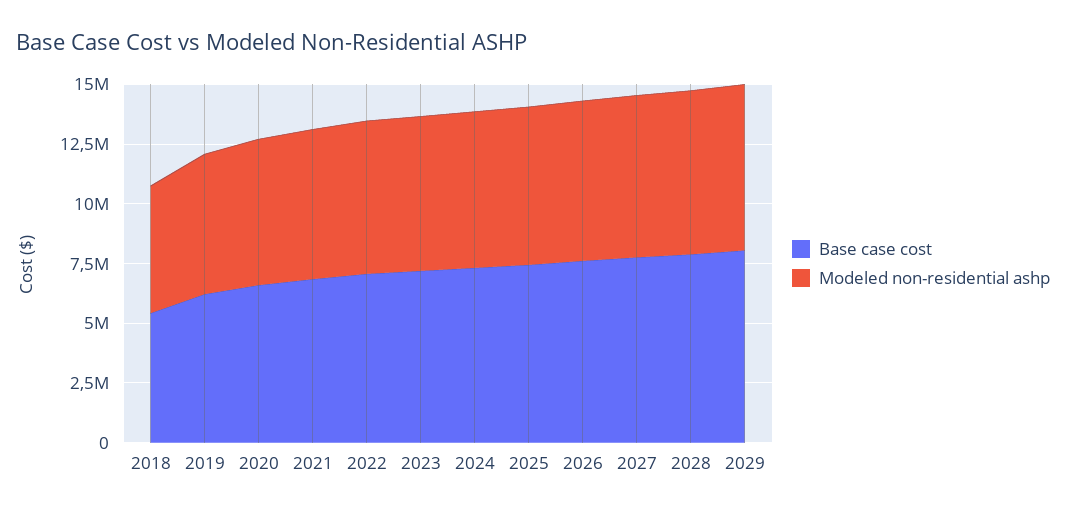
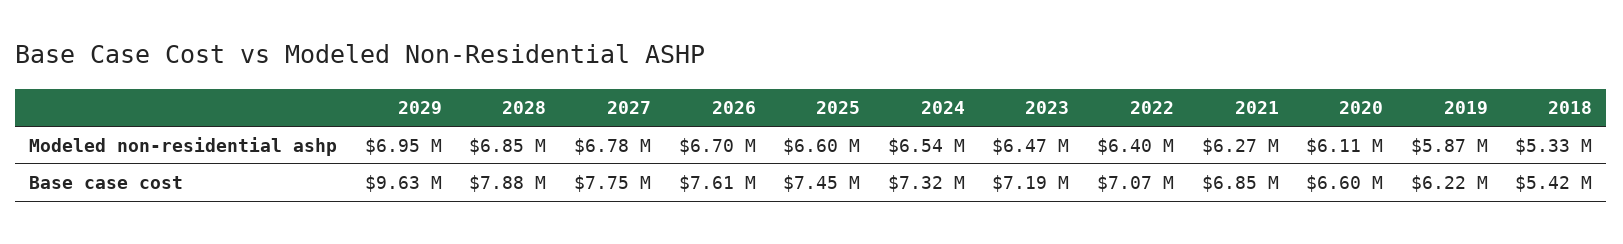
Base case cost, 2029: 8000000 -> 9630000

